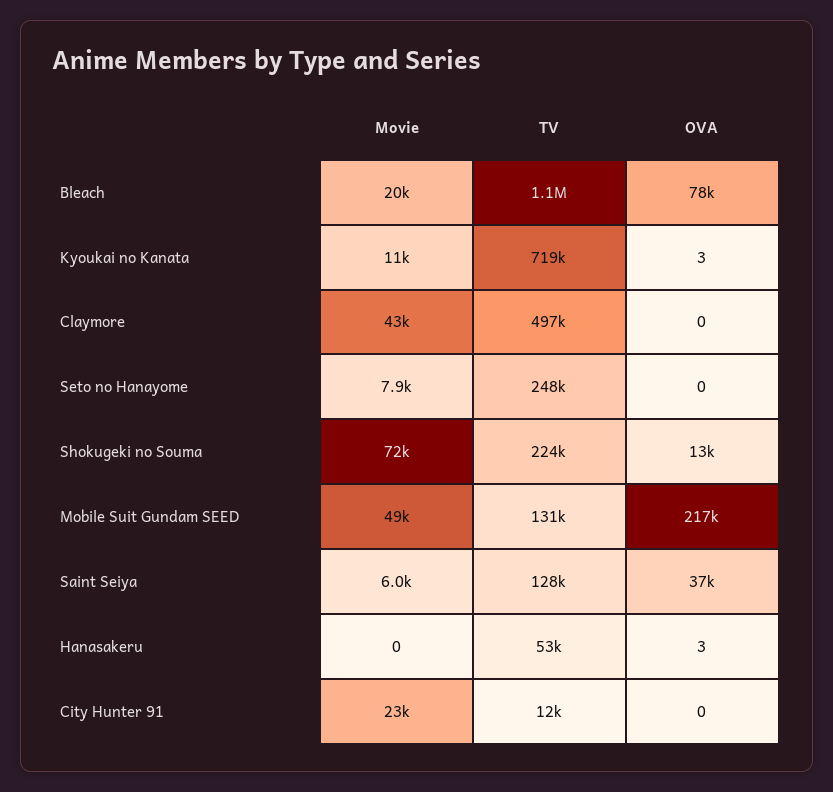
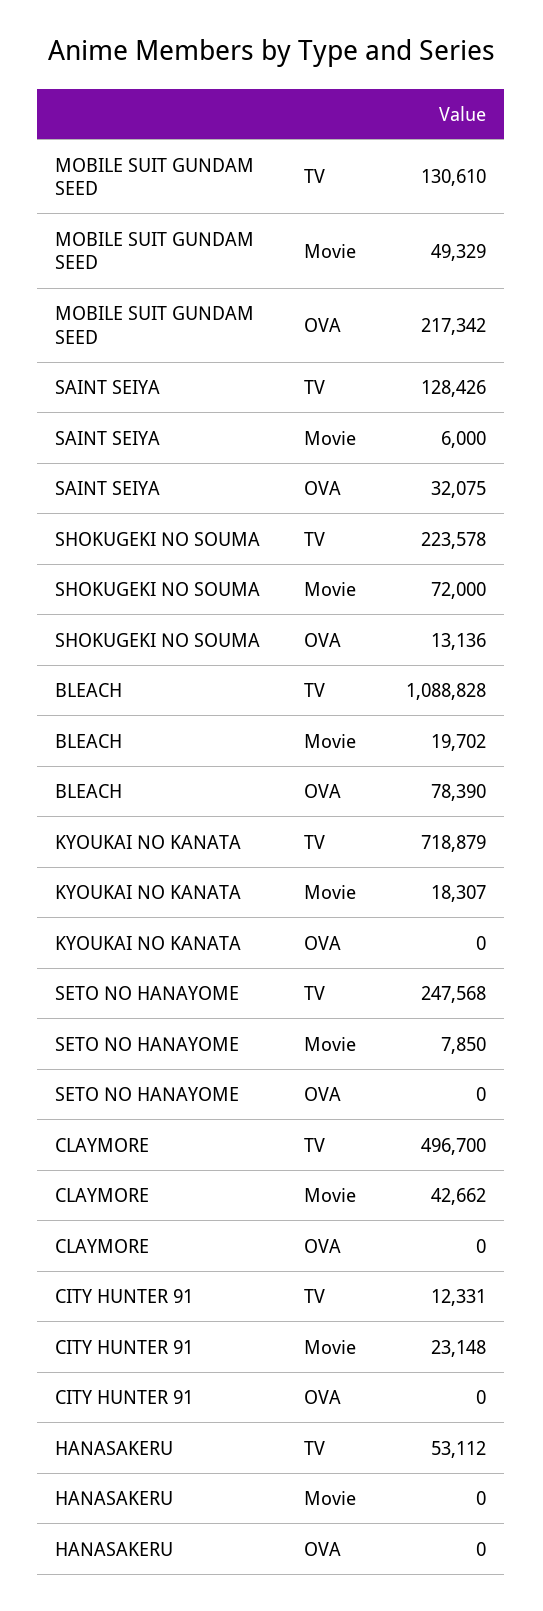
Movie, Kyoukai no Kanata: 11000 -> 18307
OVA, Kyoukai no Kanata: 3 -> 0
OVA, Saint Seiya: 37000 -> 32075
OVA, Hanasakeru: 3 -> 0

